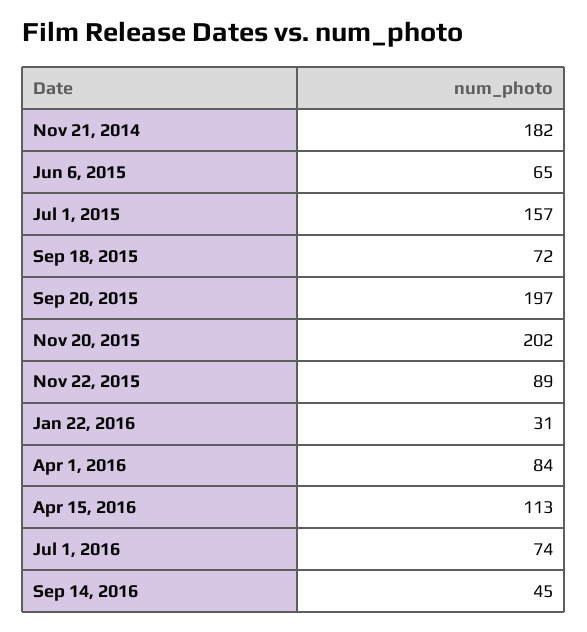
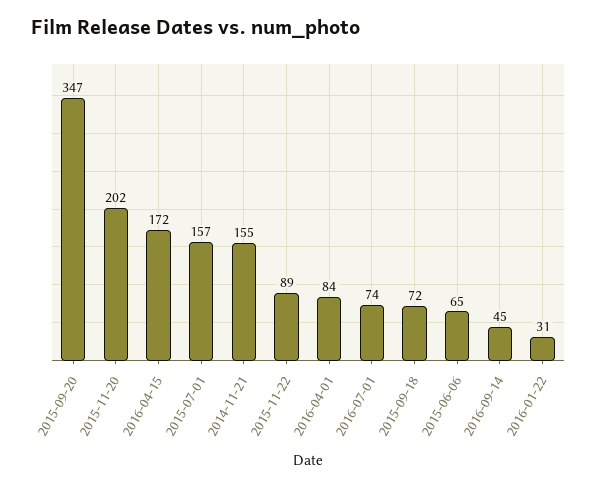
Nov 21, 2014: 182 -> 155
Sep 20, 2015: 197 -> 347
Apr 15, 2016: 113 -> 172

